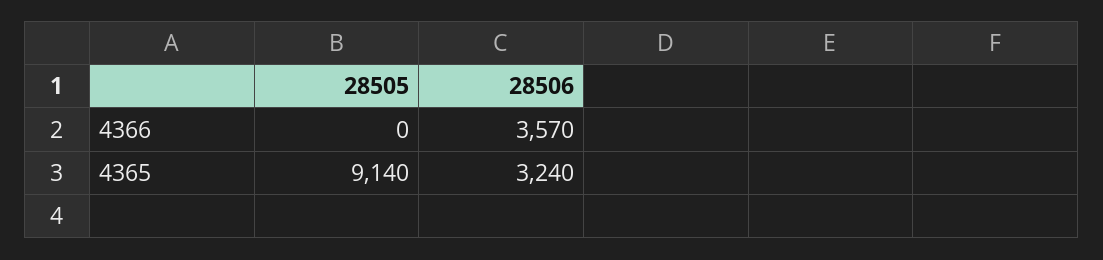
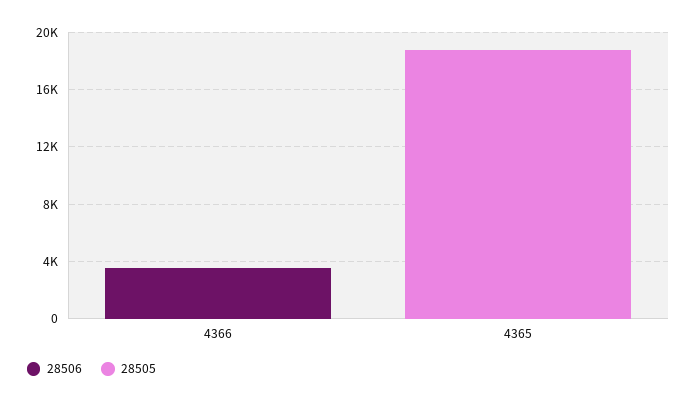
28505, 4365: 9140 -> 19000
28506, 4365: 3240 -> 0

